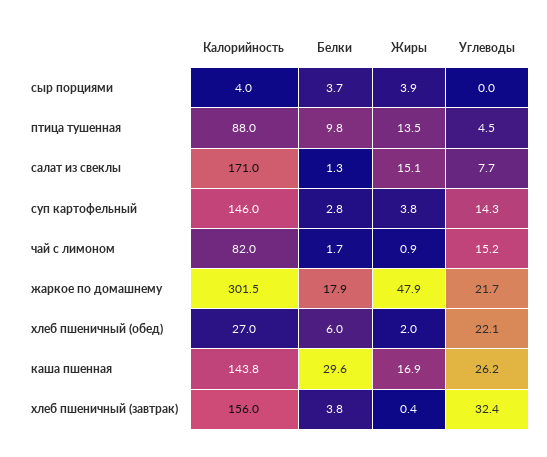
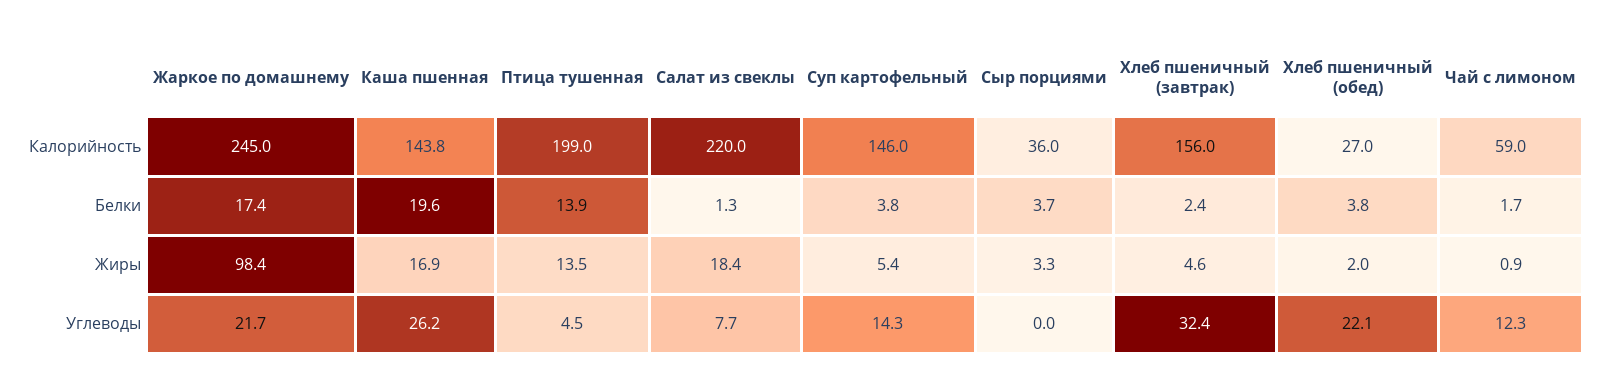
Калорийность, сыр порциями: 4 -> 36
Жиры, сыр порциями: 3.9 -> 3.3
Калорийность, птица тушенная: 88 -> 199
Белки, птица тушенная: 9.8 -> 13.9
Калорийность, салат из свеклы: 171 -> 220
Жиры, салат из свеклы: 15.1 -> 18.4
Белки, суп картофельный: 2.8 -> 3.8
Жиры, суп картофельный: 3.8 -> 5.4
Калорийность, чай с лимоном: 82 -> 59
Углеводы, чай с лимоном: 15.2 -> 12.3
Калорийность, жаркое по домашнему: 301.5 -> 245
Белки, жаркое по домашнему: 17.9 -> 17.4
Жиры, жаркое по домашнему: 47.9 -> 98.4
Белки, хлеб пшеничный (обед): 6 -> 3.8
Белки, каша пшенная: 29.6 -> 19.6
Белки, хлеб пшеничный (завтрак): 3.8 -> 2.4
Жиры, хлеб пшеничный (завтрак): 0.4 -> 4.6

